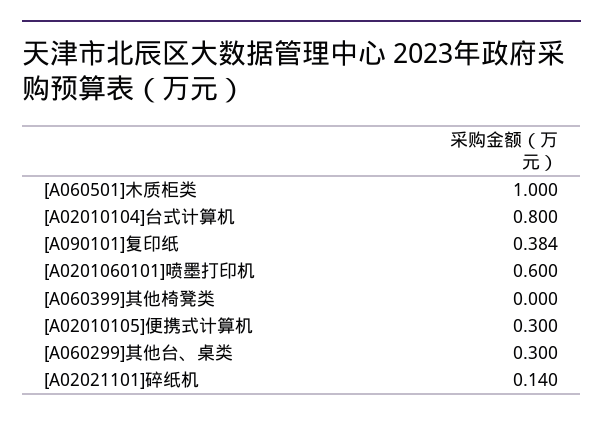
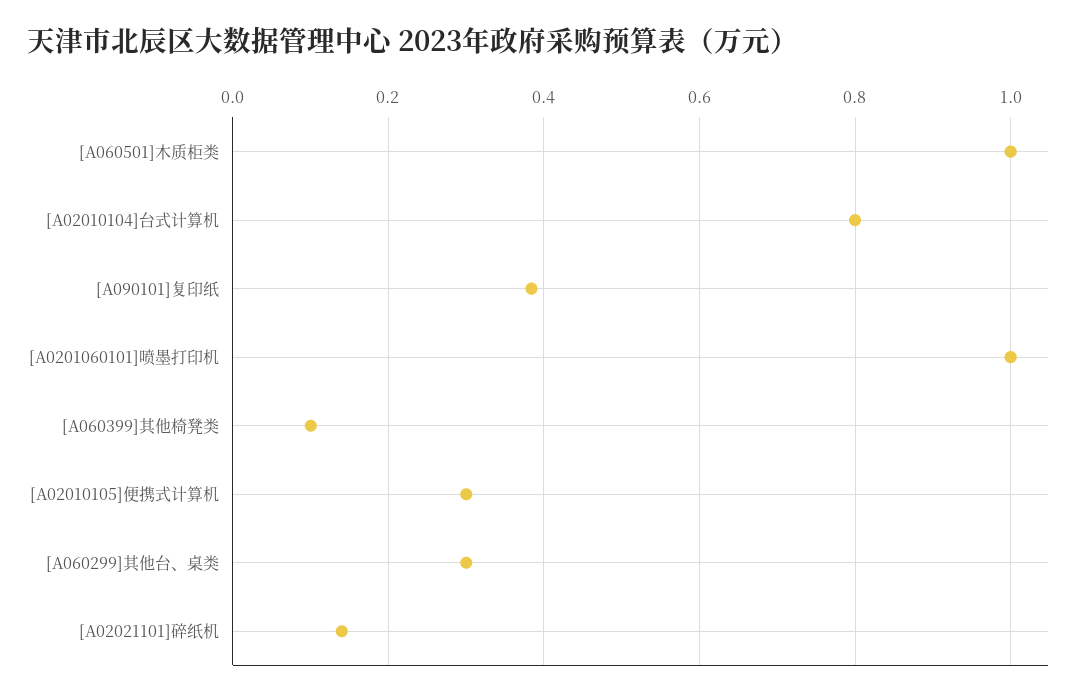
[A0201060101]喷墨打印机: 0.6 -> 1
[A060399]其他椅凳类: 0 -> 0.1

